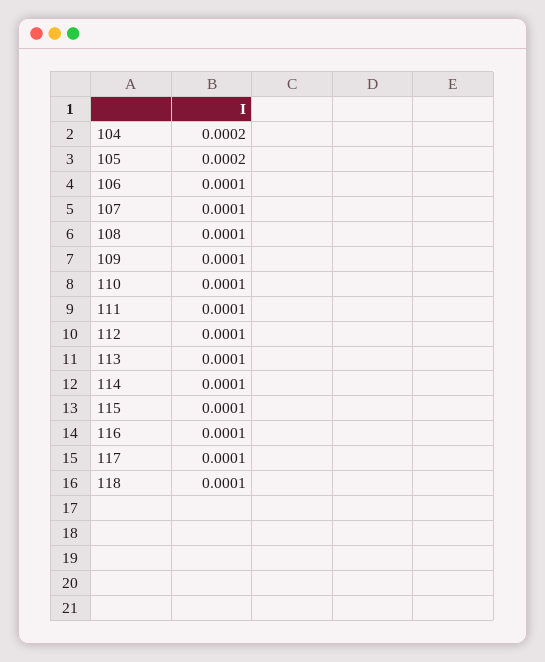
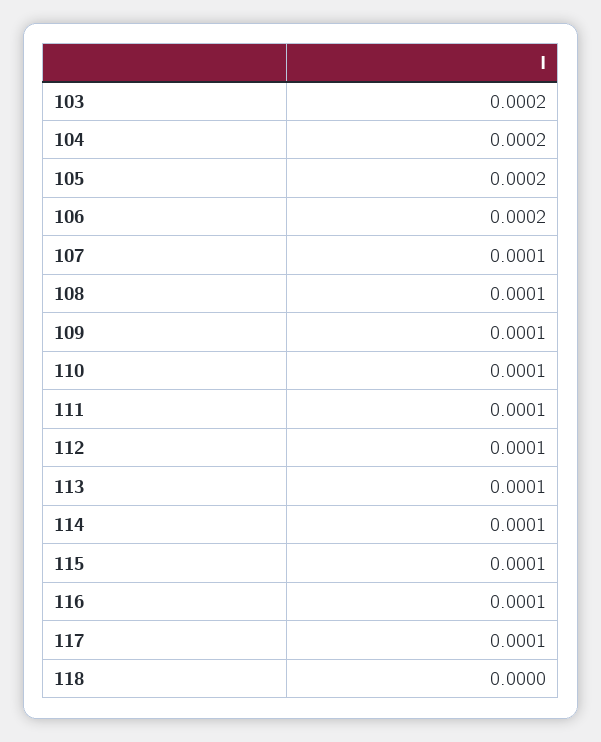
106: 0.0001 -> 0.0002
118: 0.0001 -> 0
103: none -> 0.0002

